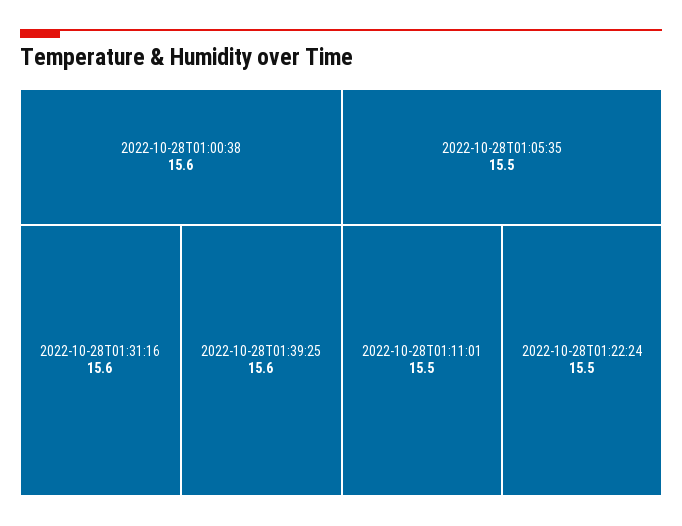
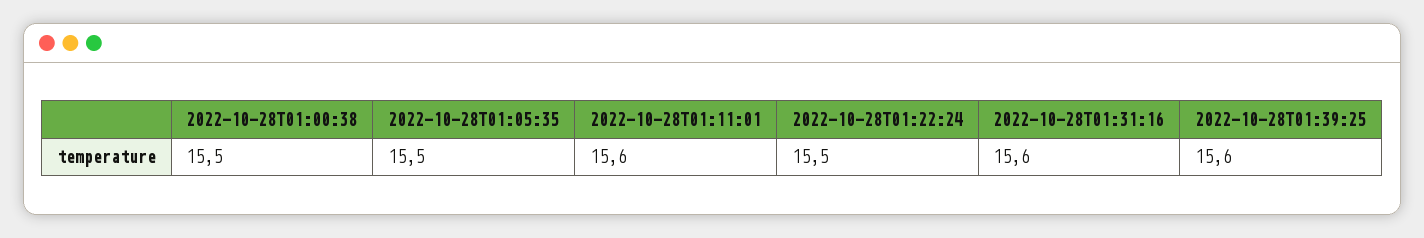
2022-10-28T01:00:38: 15.6 -> 15.5
2022-10-28T01:11:01: 15.5 -> 15.6

